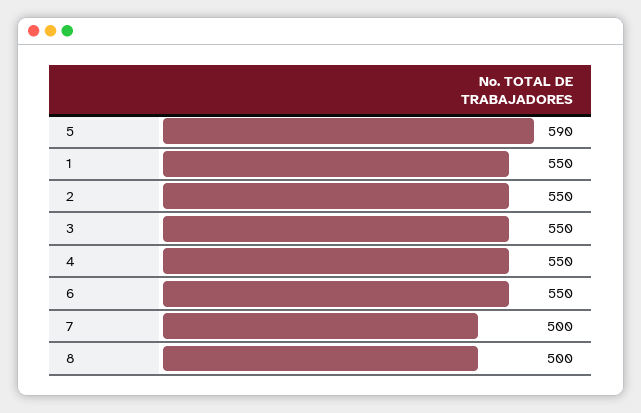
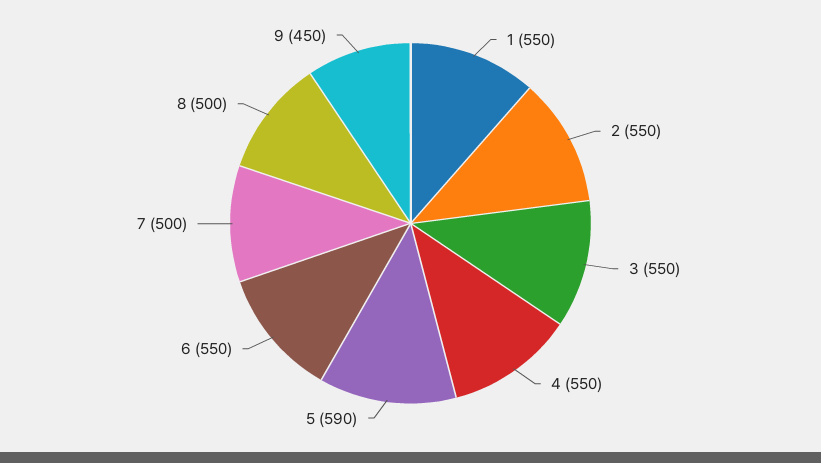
9: none -> 450

